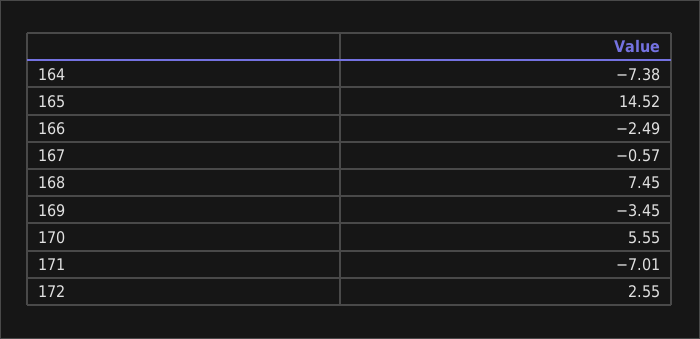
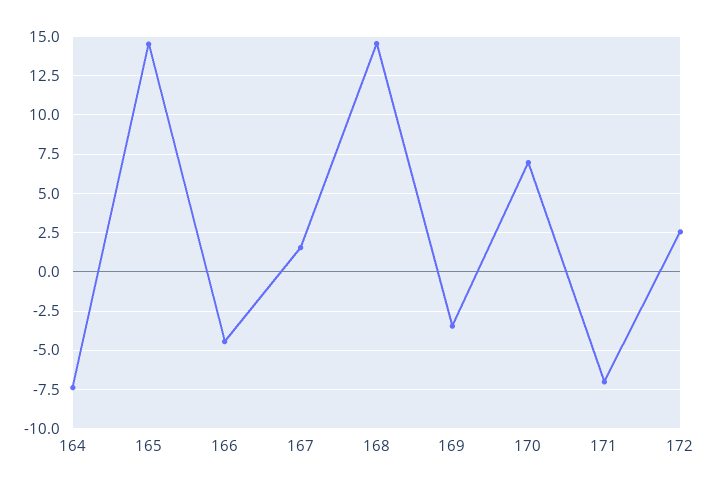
166: -2.49 -> -4.5
167: -0.57 -> 1.5
168: 7.45 -> 14.5
170: 5.55 -> 7

